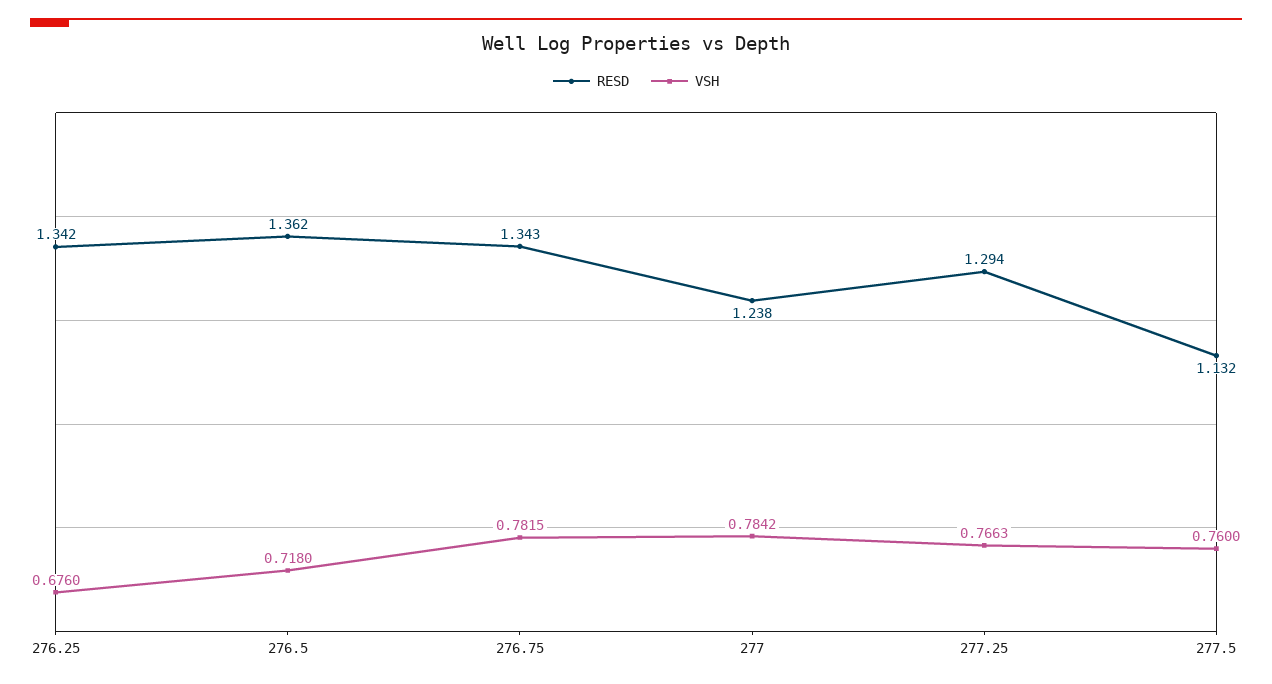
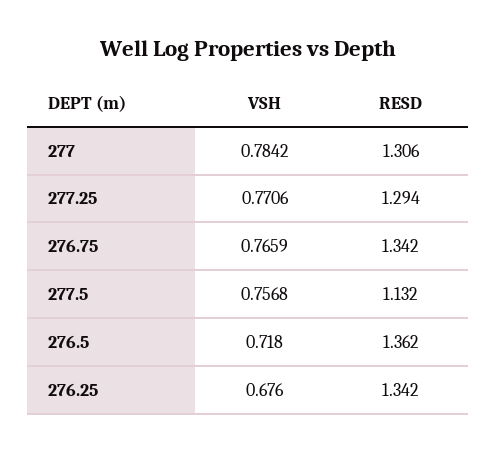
RESD, 276.75: 1.343 -> 1.342
VSH, 276.75: 0.7815 -> 0.7659
RESD, 277: 1.238 -> 1.306
VSH, 277.25: 0.7663 -> 0.7706
VSH, 277.5: 0.76 -> 0.7568

